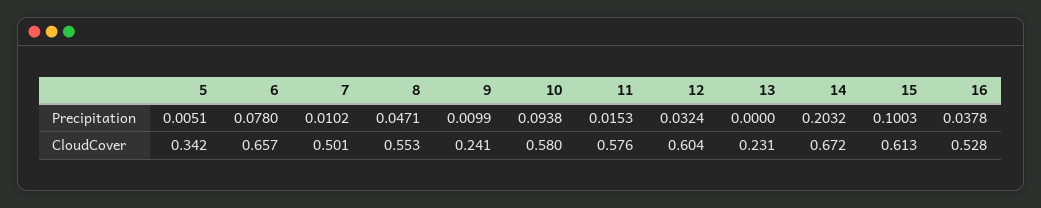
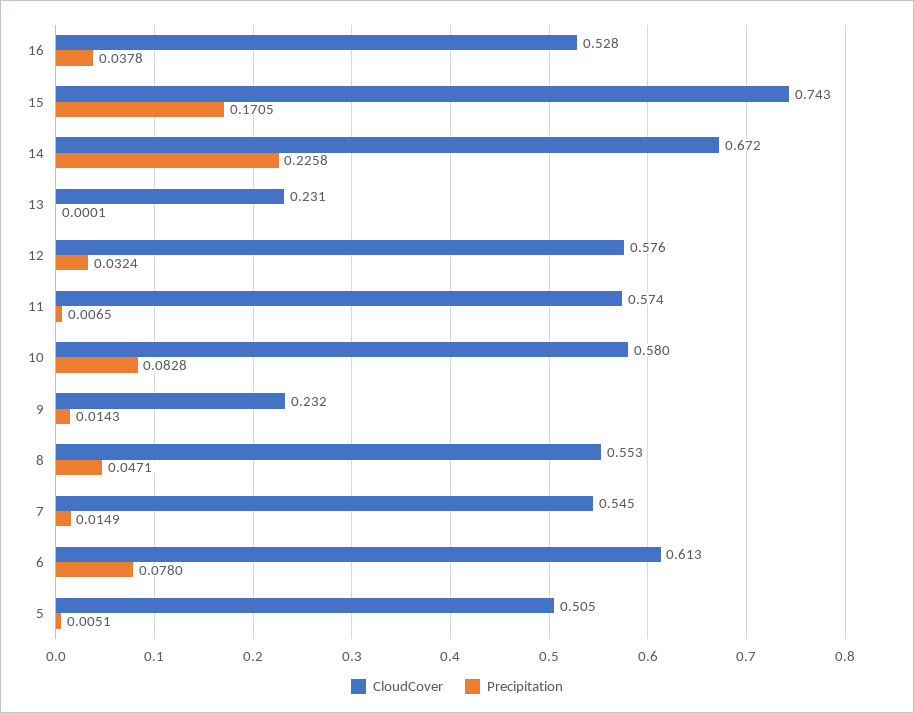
Precipitation, 7: 0.0102 -> 0.0149
Precipitation, 9: 0.0099 -> 0.0143
Precipitation, 10: 0.0938 -> 0.0828
Precipitation, 11: 0.0153 -> 0.0065
Precipitation, 13: 0 -> 0.0001
Precipitation, 14: 0.2032 -> 0.2258
Precipitation, 15: 0.1003 -> 0.1705
CloudCover, 5: 0.342 -> 0.505
CloudCover, 6: 0.657 -> 0.613
CloudCover, 7: 0.501 -> 0.545
CloudCover, 9: 0.241 -> 0.232
CloudCover, 11: 0.576 -> 0.574
CloudCover, 12: 0.604 -> 0.576
CloudCover, 15: 0.613 -> 0.743

